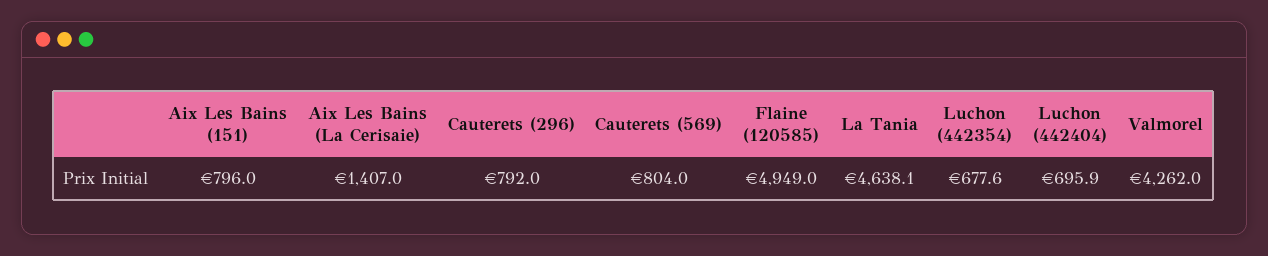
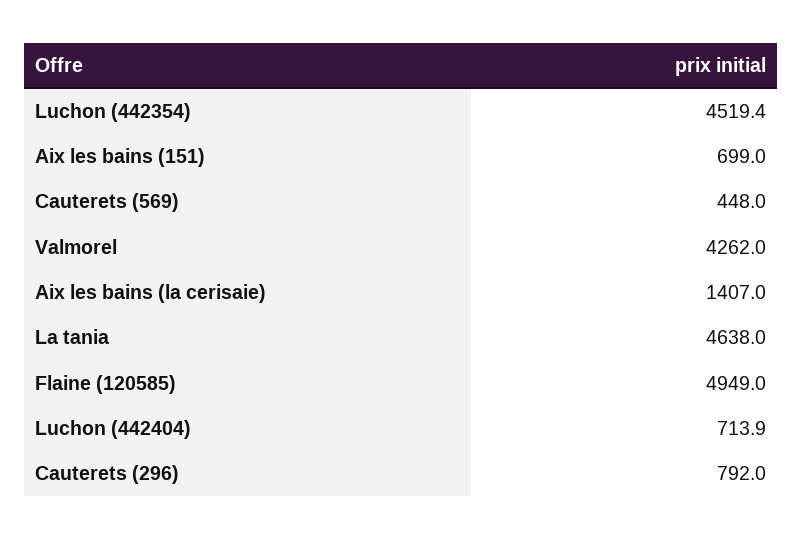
Aix Les Bains (151): 796 -> 699
Cauterets (569): 804 -> 448
La Tania: 4638.1 -> 4638
Luchon (442354): 677.6 -> 4519.4
Luchon (442404): 695.9 -> 713.9

